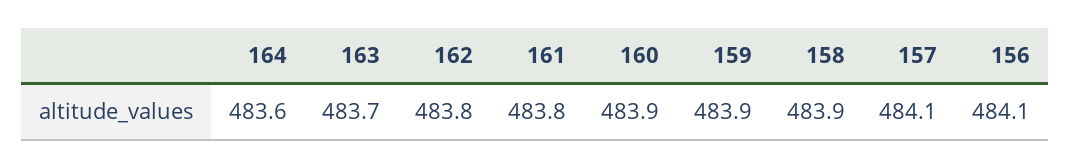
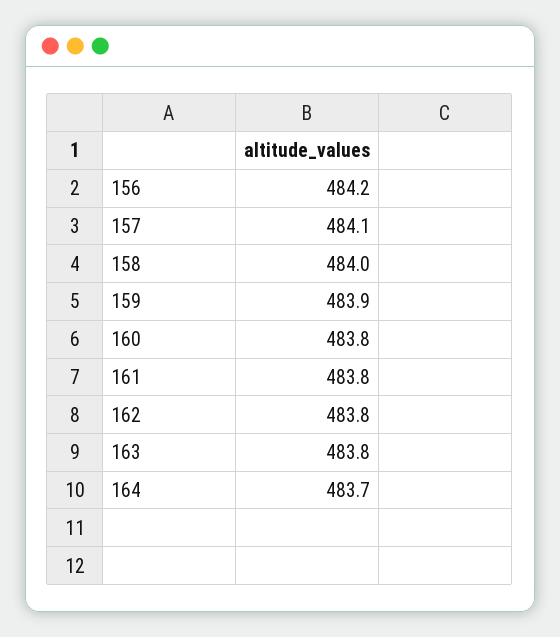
164: 483.6 -> 483.7
163: 483.7 -> 483.8
160: 483.9 -> 483.8
158: 483.9 -> 484
156: 484.1 -> 484.2

